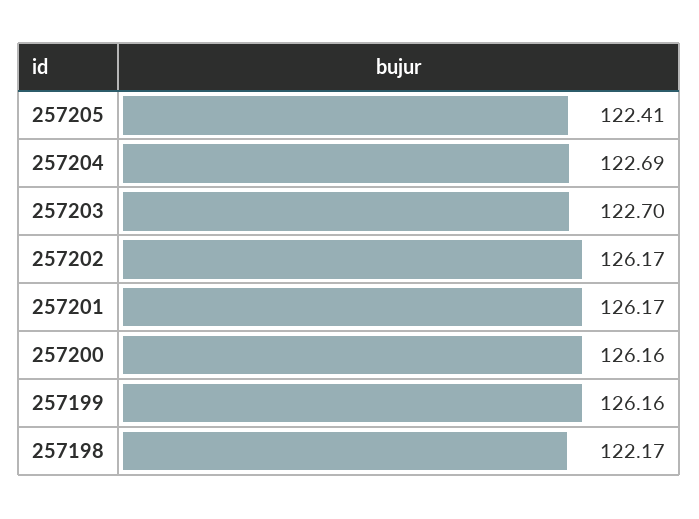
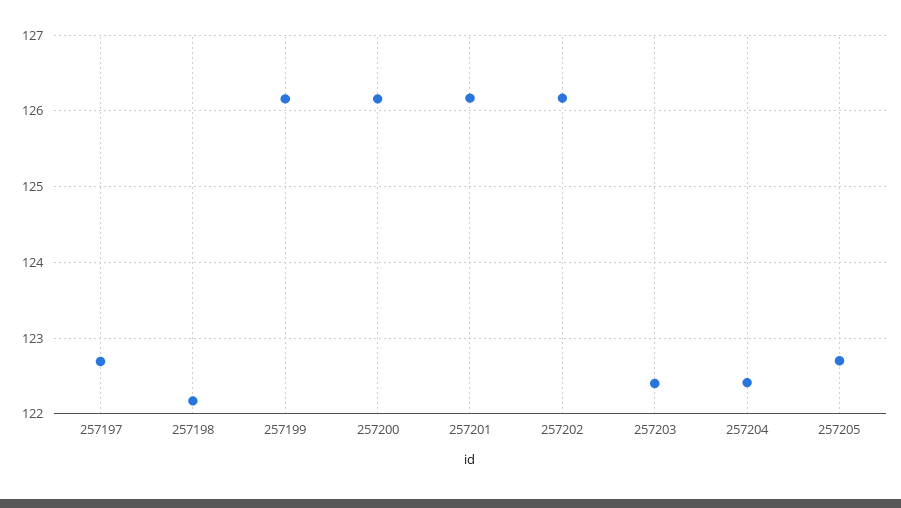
257205: 122.41 -> 122.7
257204: 122.69 -> 122.4
257203: 122.7 -> 122.4
257197: none -> 122.7

